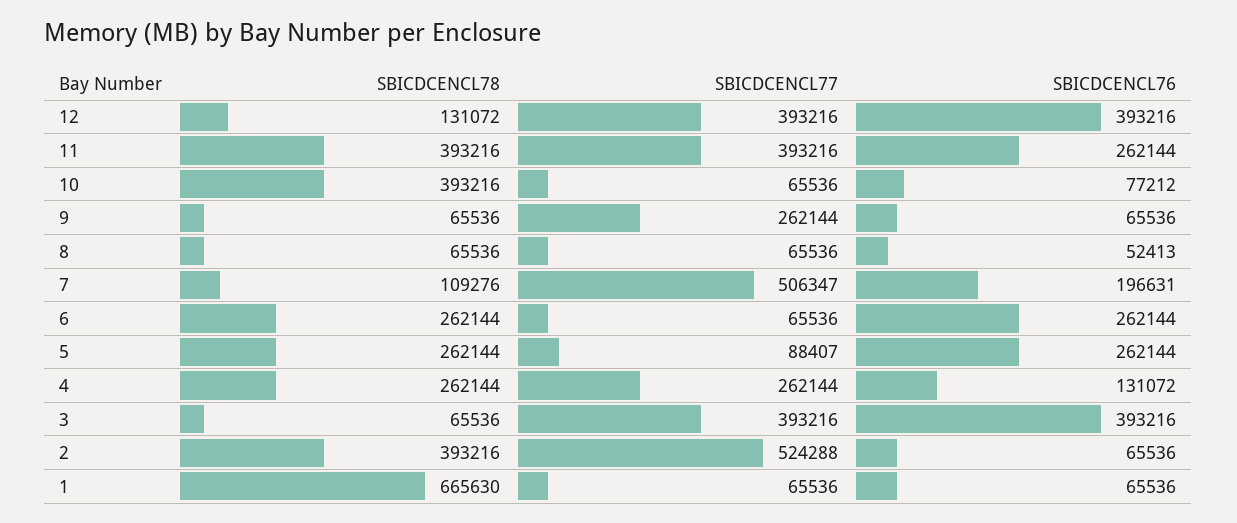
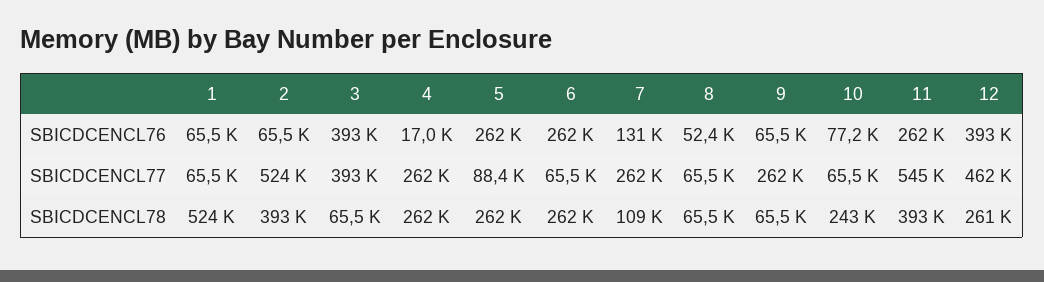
SBICDCENCL78, 12: 131072 -> 261000
SBICDCENCL77, 12: 393216 -> 462000
SBICDCENCL77, 11: 393216 -> 545000
SBICDCENCL78, 10: 393216 -> 243000
SBICDCENCL77, 7: 506347 -> 262000
SBICDCENCL76, 7: 196631 -> 131000
SBICDCENCL76, 4: 131072 -> 17000
SBICDCENCL78, 1: 665630 -> 524000

